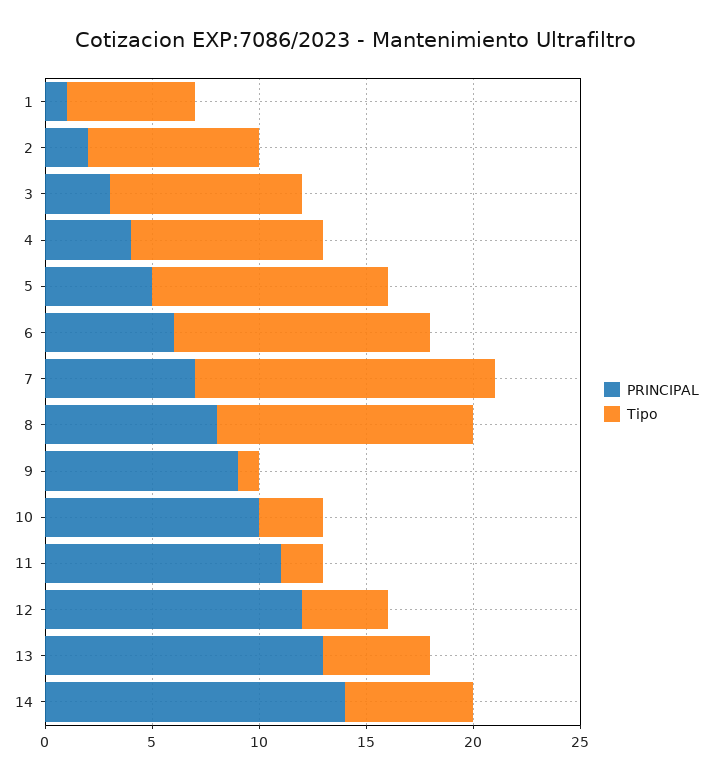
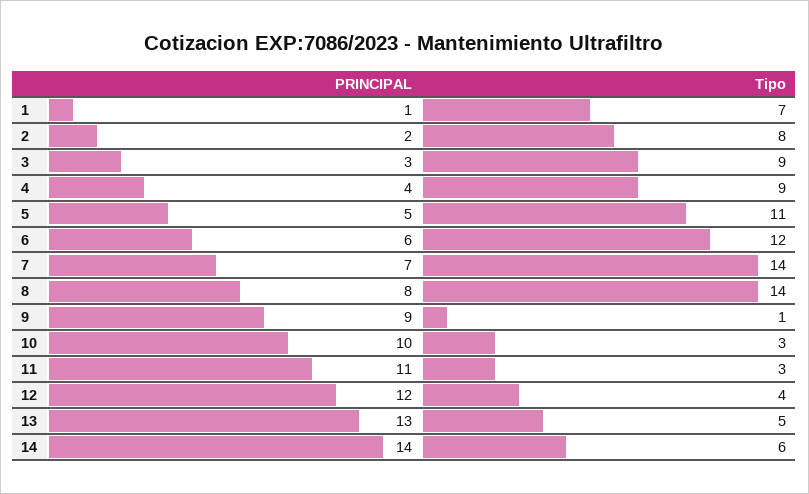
Tipo, 1: 6 -> 7
Tipo, 8: 12 -> 14
Tipo, 11: 2 -> 3

